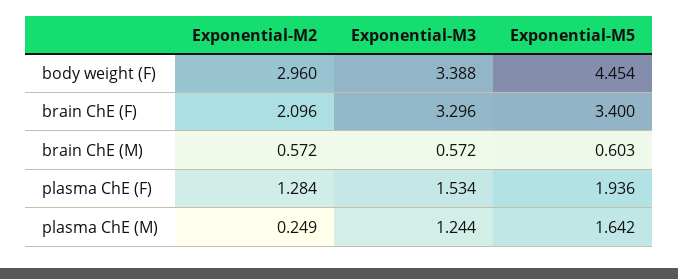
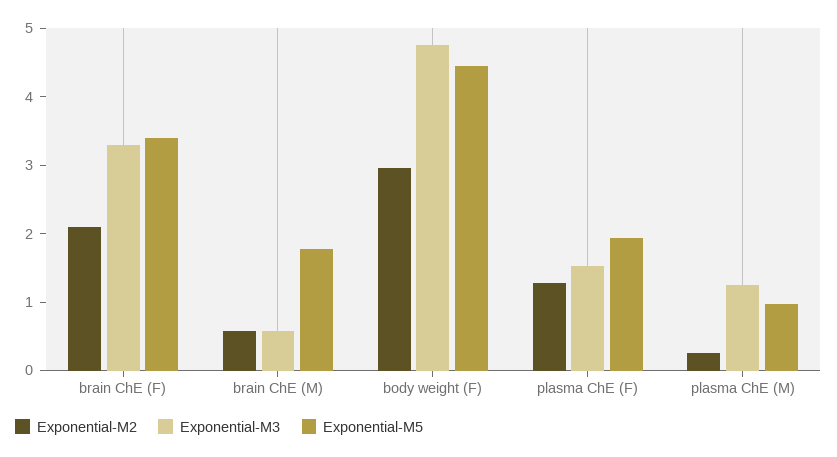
Exponential-M3, body weight (F): 3.388 -> 4.8
Exponential-M5, brain ChE (M): 0.603 -> 1.8
Exponential-M5, plasma ChE (M): 1.642 -> 1

